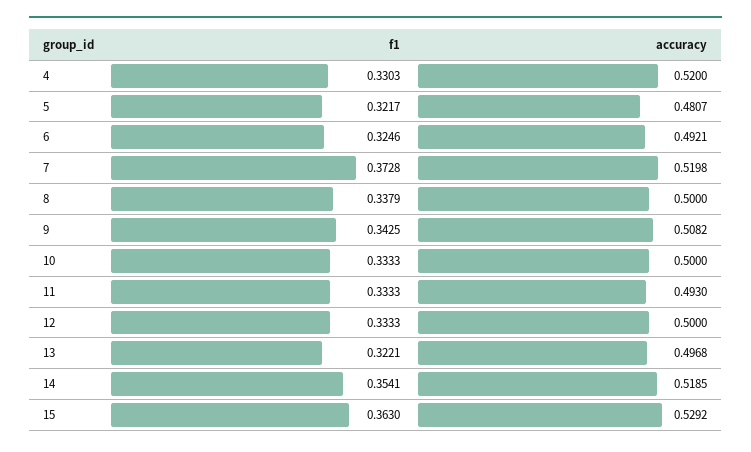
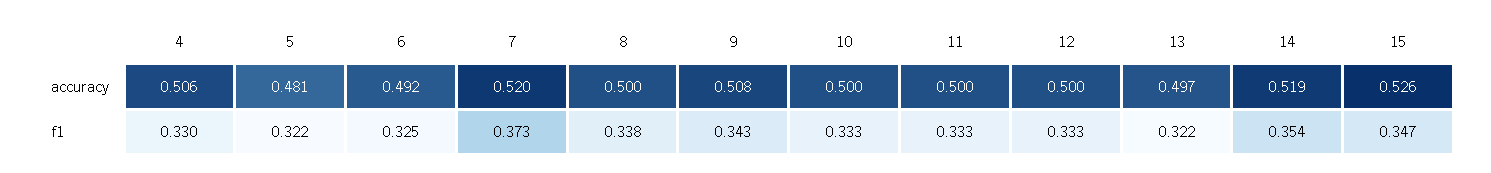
accuracy, 4: 0.52 -> 0.506
accuracy, 11: 0.493 -> 0.5
f1, 15: 0.363 -> 0.347
accuracy, 15: 0.5292 -> 0.526

